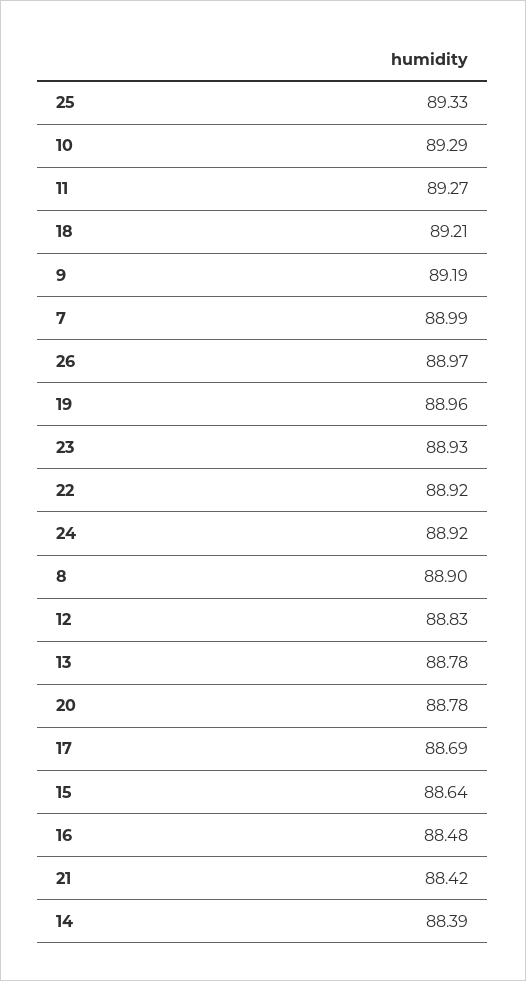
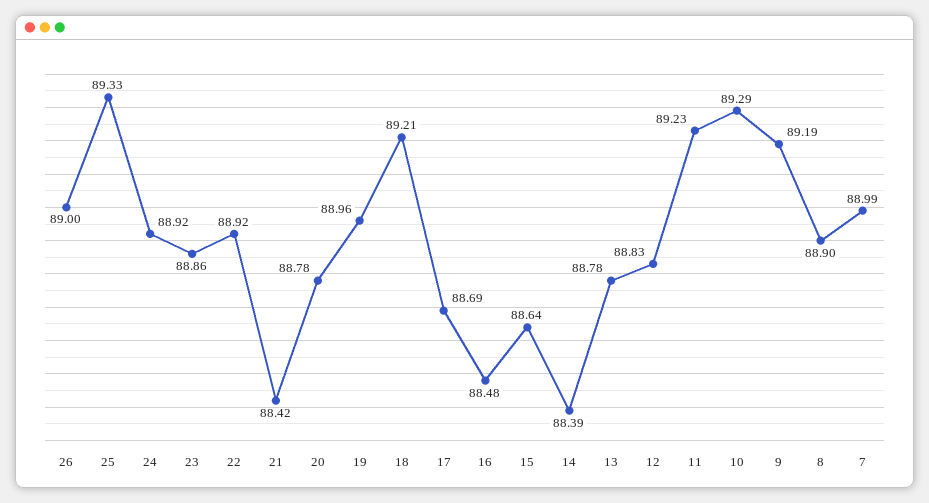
11: 89.27 -> 89.23
26: 88.97 -> 89
23: 88.93 -> 88.86

